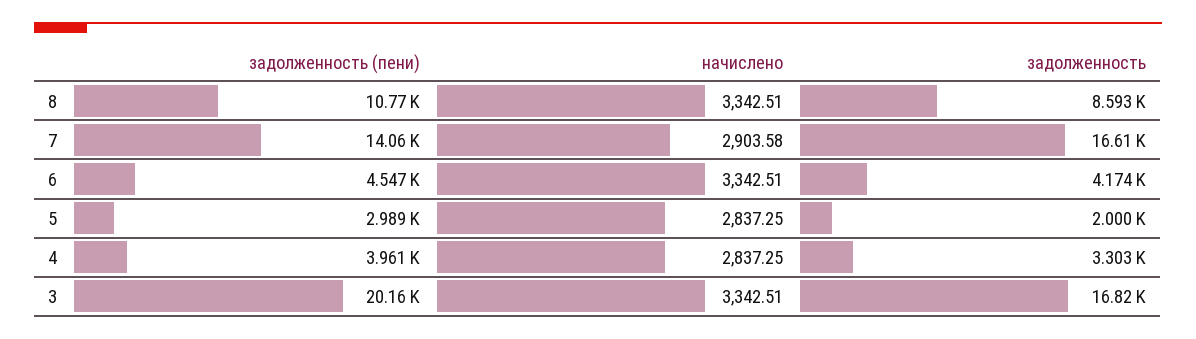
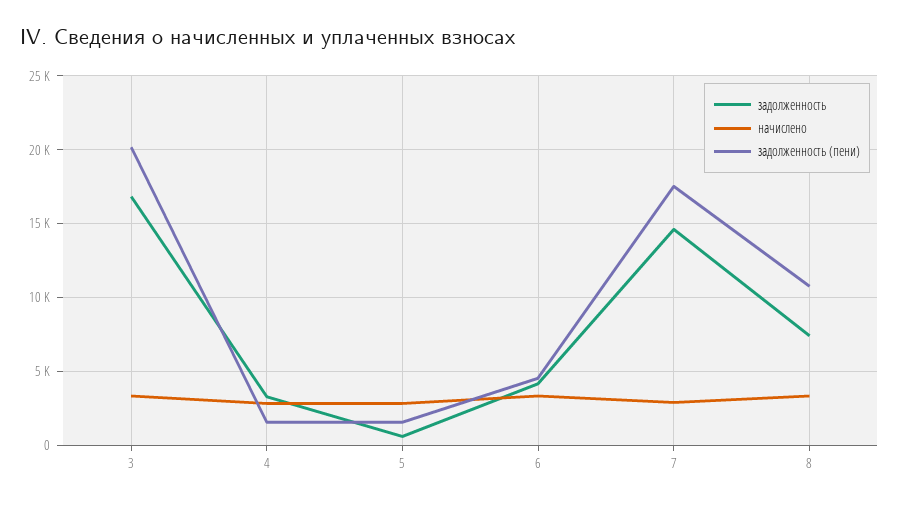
задолженность, 8: 8593 -> 7500
задолженность (пени), 7: 14060 -> 17500
задолженность, 7: 16610 -> 14500
задолженность (пени), 5: 2989 -> 1500
задолженность, 5: 2000 -> 500
задолженность (пени), 4: 3961 -> 1500

